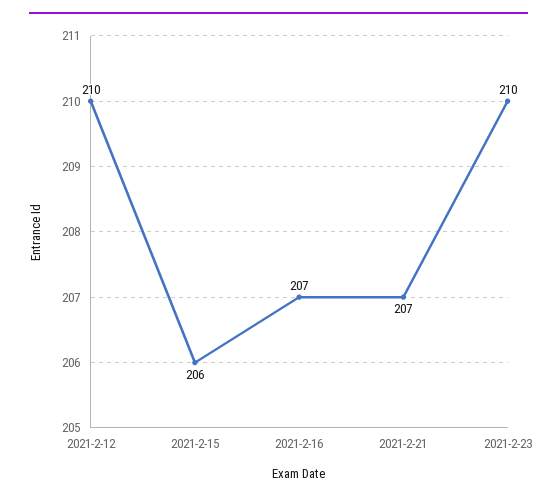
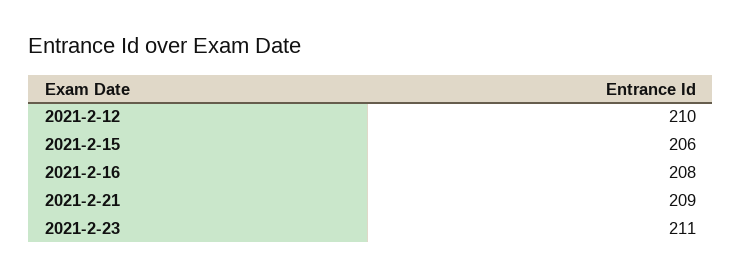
2021-2-16: 207 -> 208
2021-2-21: 207 -> 209
2021-2-23: 210 -> 211

